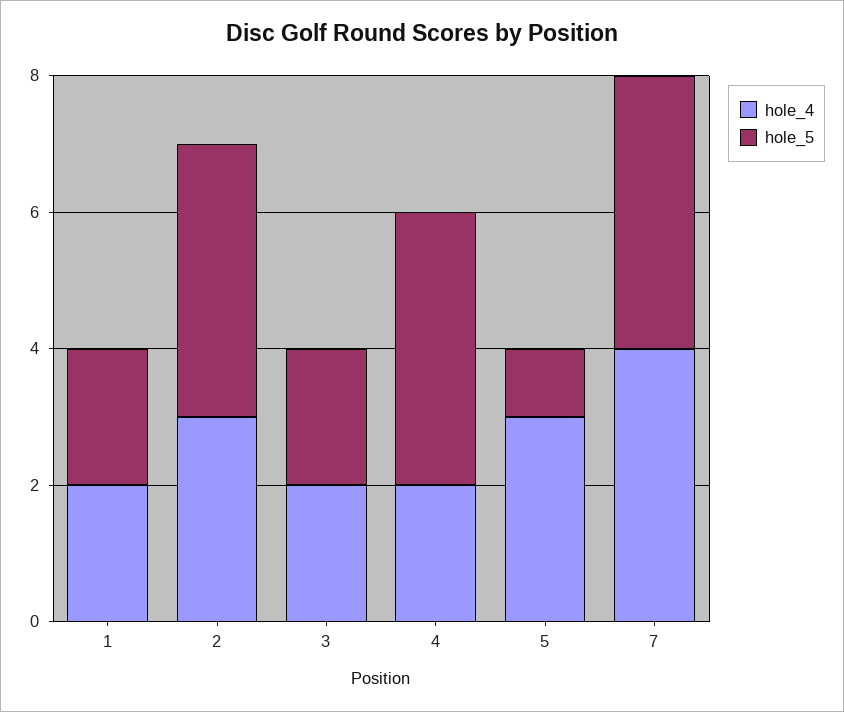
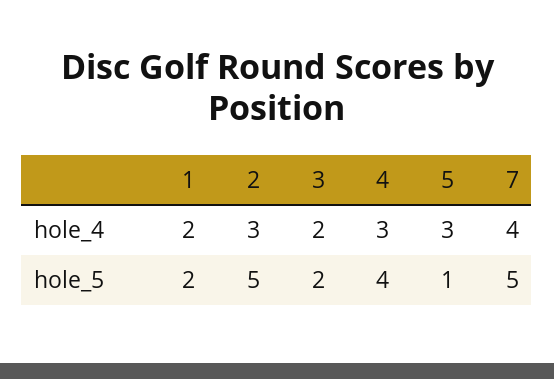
hole_5, 2: 4 -> 5
hole_4, 4: 2 -> 3
hole_5, 7: 4 -> 5

